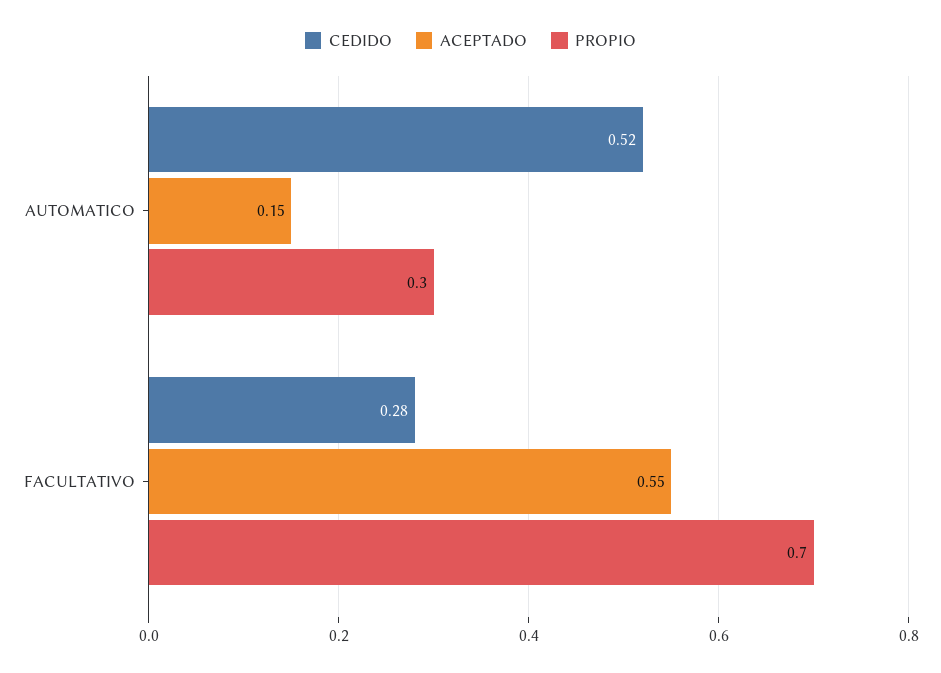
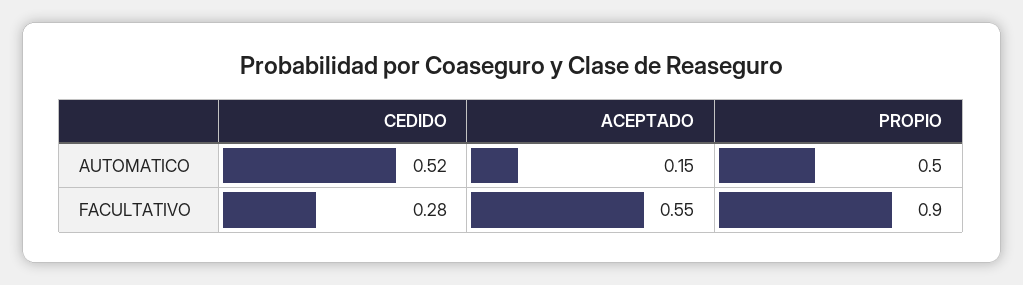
PROPIO, AUTOMATICO: 0.3 -> 0.5
PROPIO, FACULTATIVO: 0.7 -> 0.9

